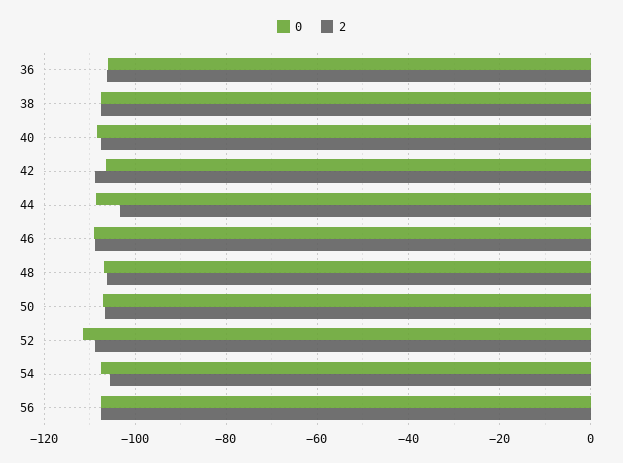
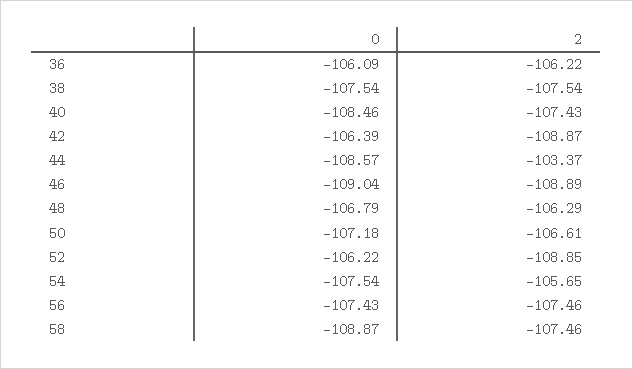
0, 52: -112 -> -106.22
0, 58: none -> -108.87
2, 58: none -> -107.46

